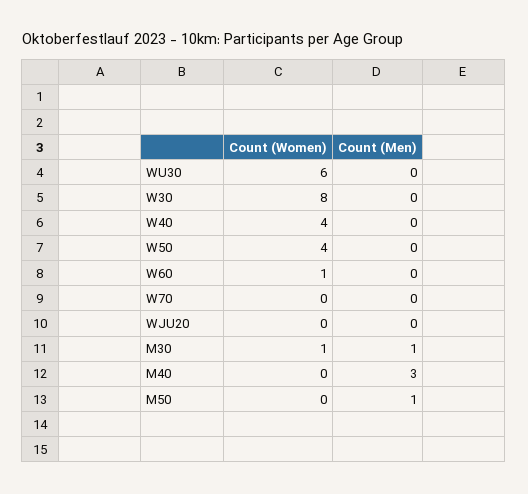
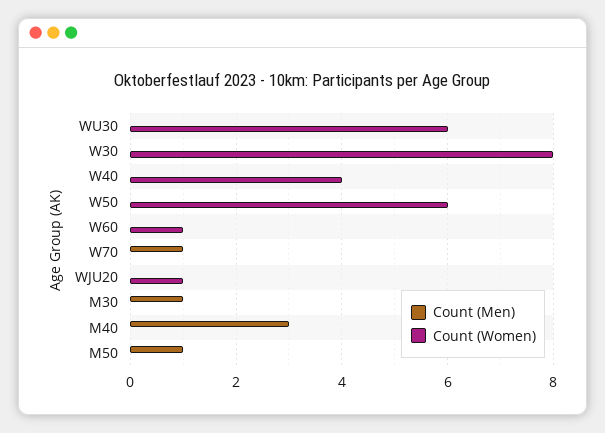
Count (Women), W50: 4 -> 6
Count (Men), W70: 0 -> 1
Count (Women), WJU20: 0 -> 1
Count (Women), M30: 1 -> 0

